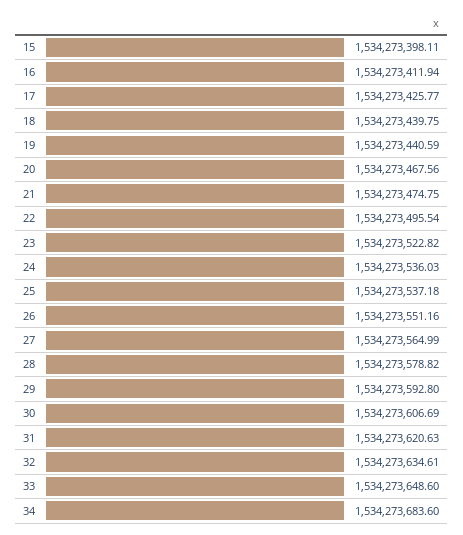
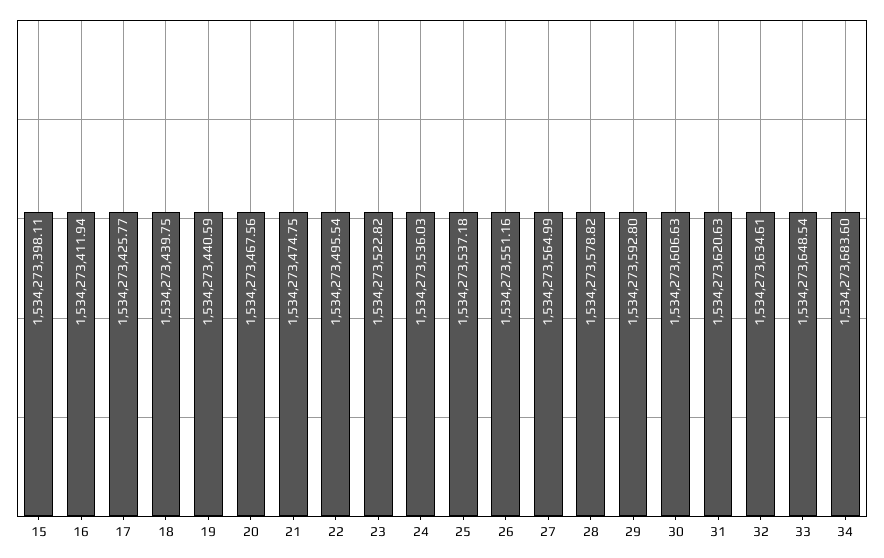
30: 1534273606.69 -> 1534273606.63
33: 1534273648.6 -> 1534273648.54

